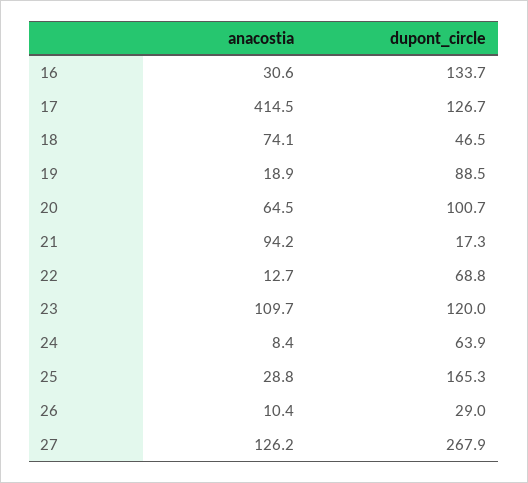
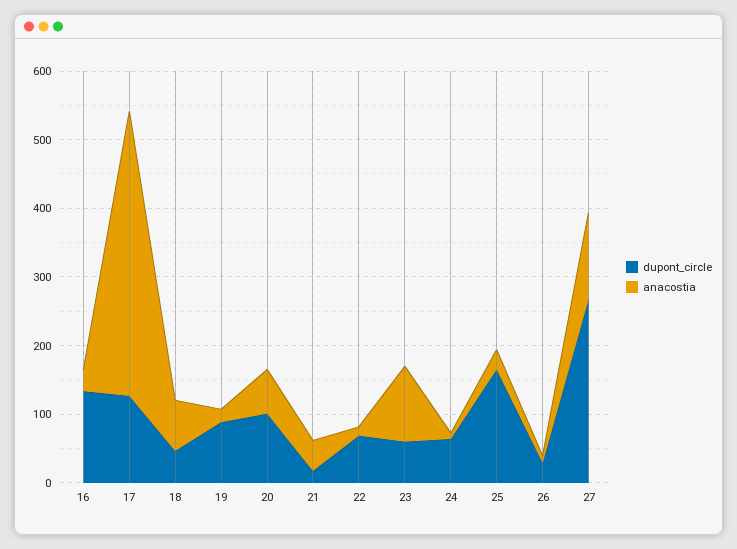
anacostia, 21: 94.2 -> 40
dupont_circle, 23: 120 -> 60

